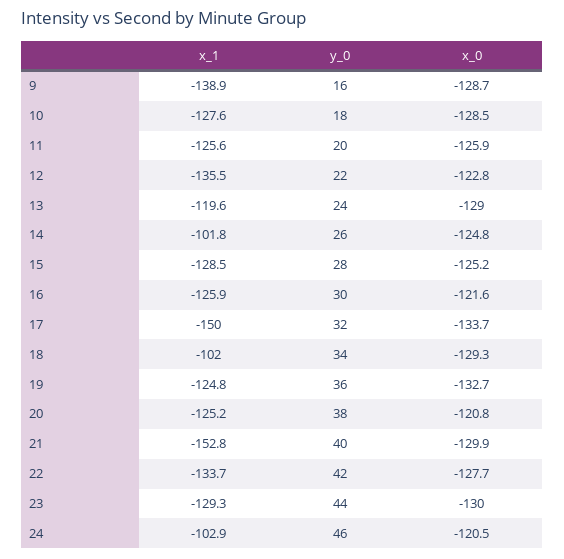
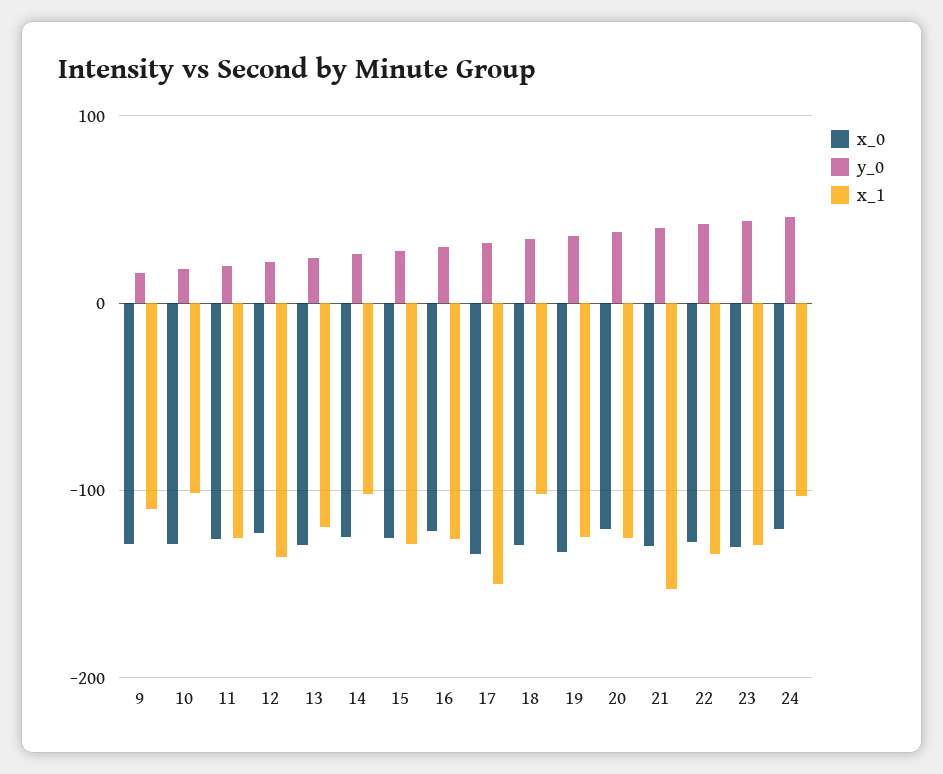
x_1, 9: -138.9 -> -110
x_1, 10: -127.6 -> -100

